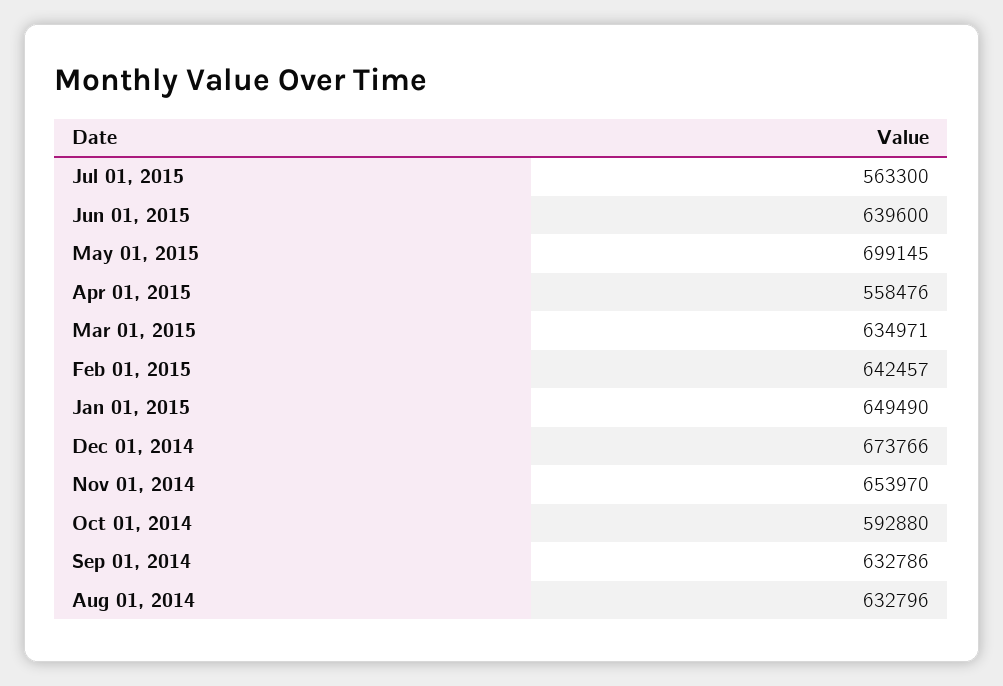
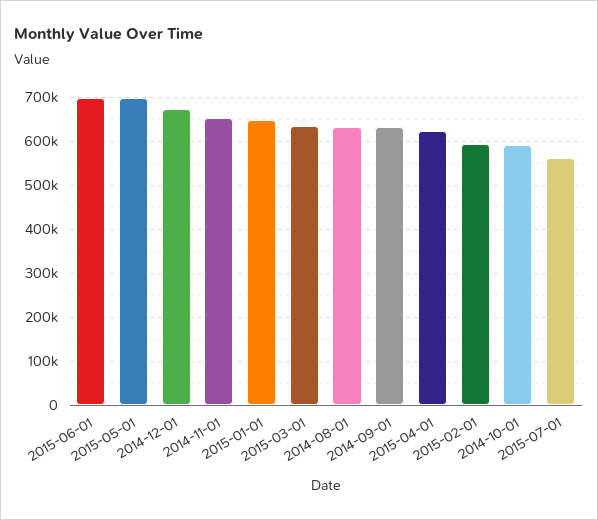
Jun 01, 2015: 639600 -> 700000
Apr 01, 2015: 558476 -> 620000
Feb 01, 2015: 642457 -> 600000

